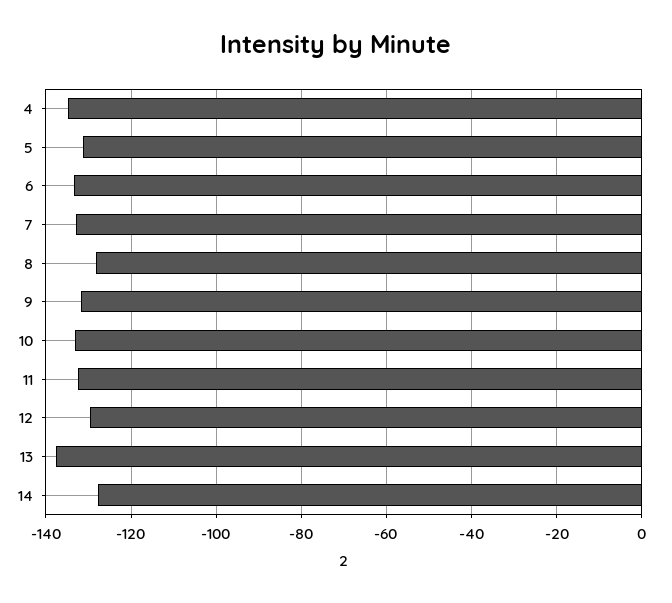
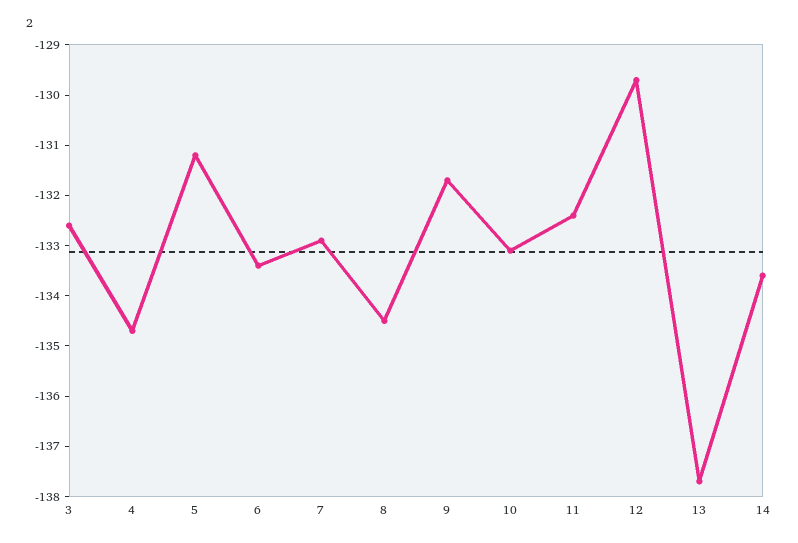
8: -128 -> -134.5
14: -128 -> -133.5
3: none -> -132.5

